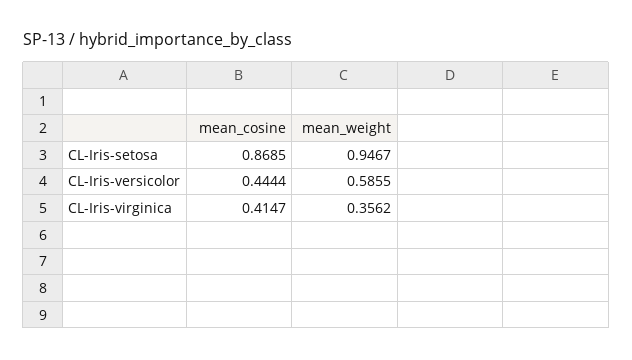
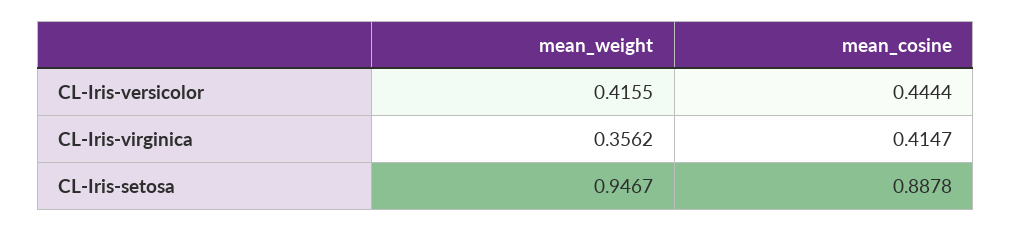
mean_cosine, CL-Iris-setosa: 0.8685 -> 0.8878
mean_weight, CL-Iris-versicolor: 0.5855 -> 0.4155

